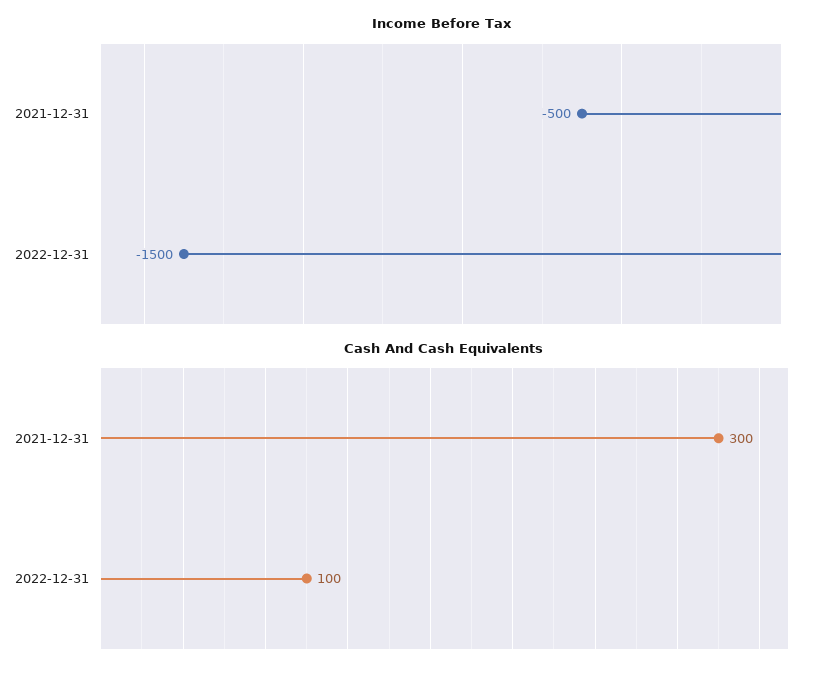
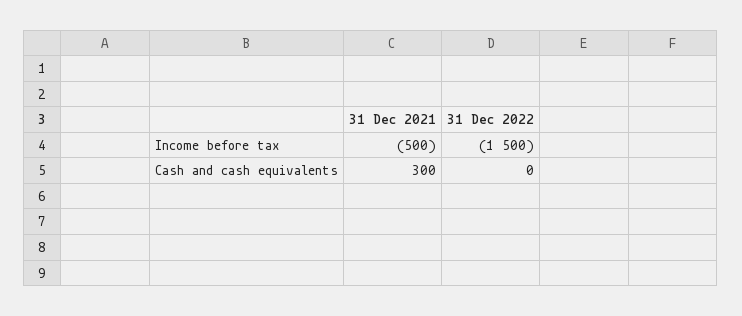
Cash And Cash Equivalents, 2022-12-31: 100 -> 0

